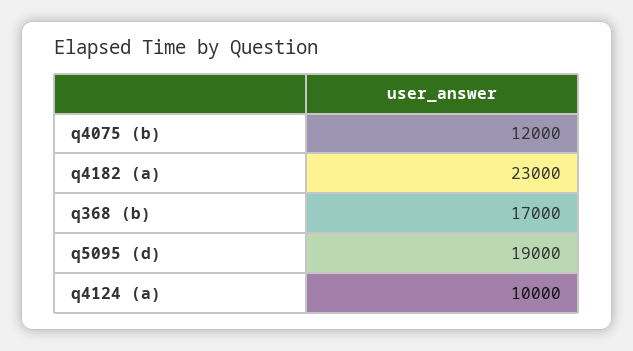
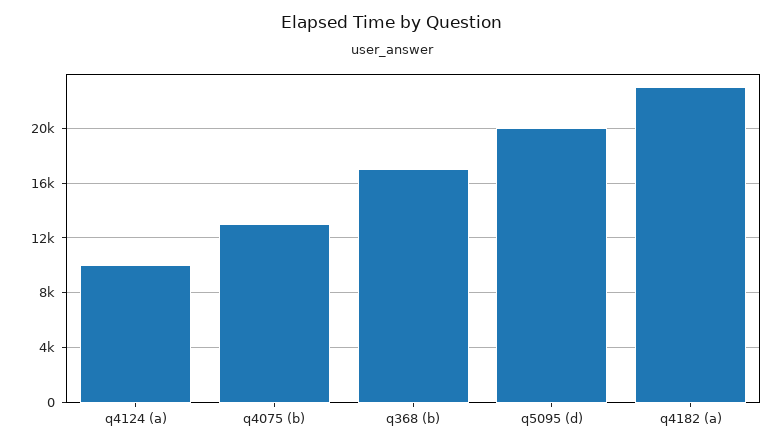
q4075 (b): 12000 -> 13000
q5095 (d): 19000 -> 20000

